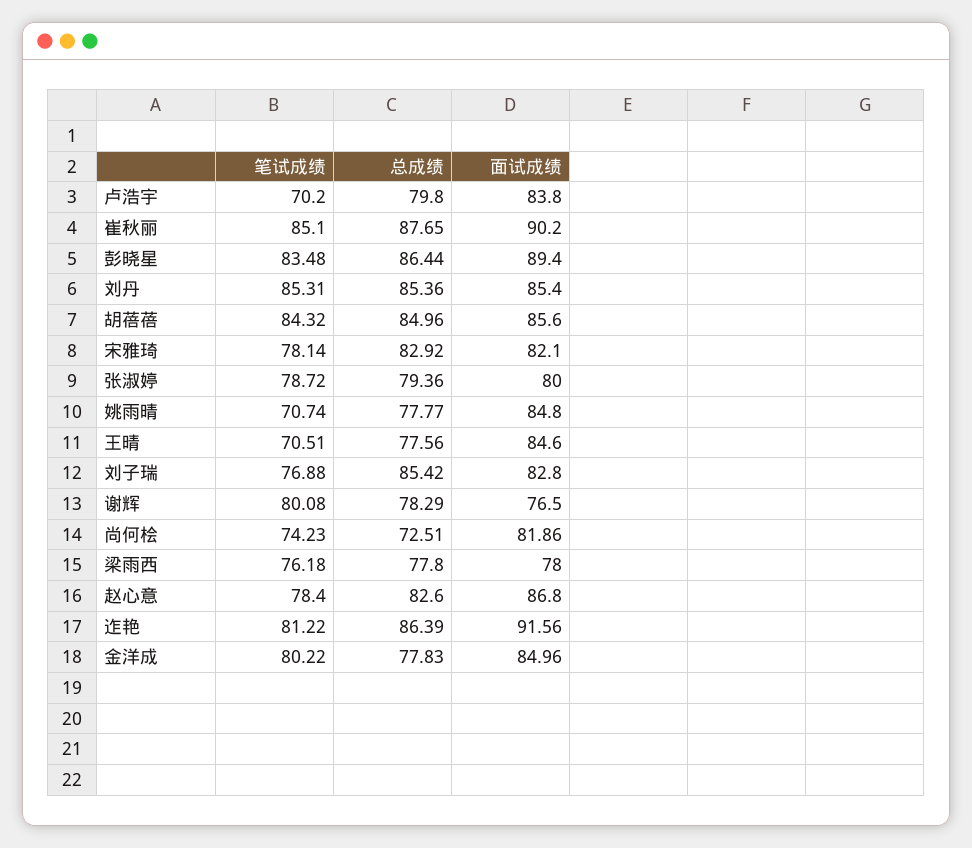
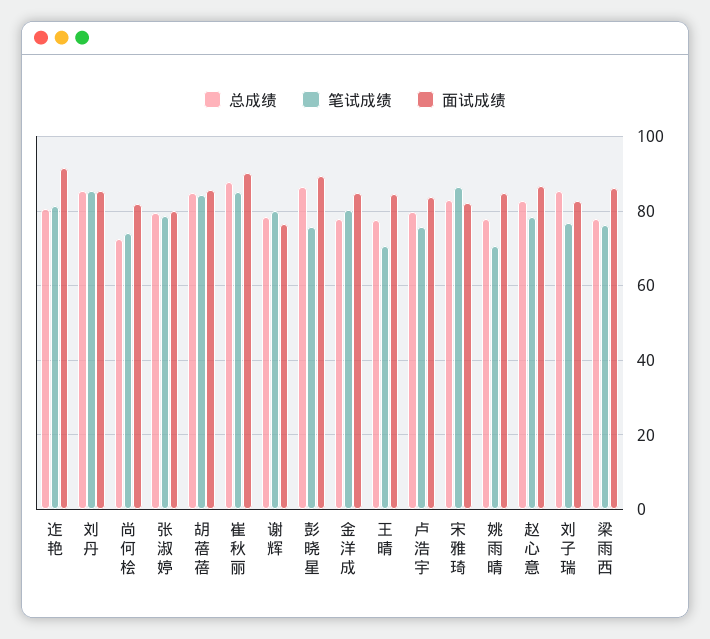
笔试成绩, 卢浩宇: 70.2 -> 76
笔试成绩, 彭晓星: 83.48 -> 76
笔试成绩, 宋雅琦: 78.14 -> 86
面试成绩, 梁雨西: 78 -> 86
总成绩, 迮艳: 86.39 -> 80

